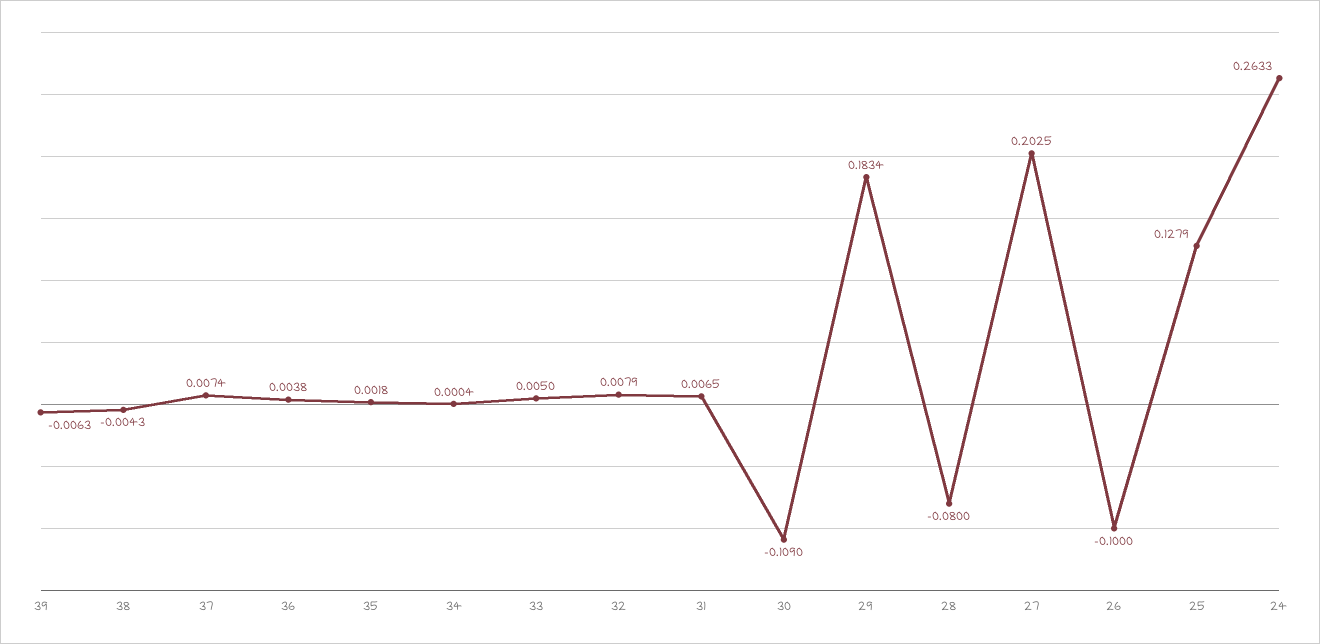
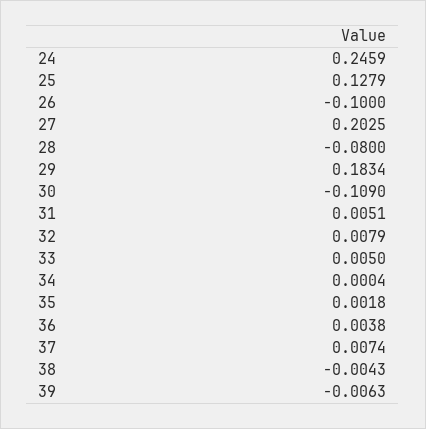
31: 0.0065 -> 0.0051
24: 0.2633 -> 0.2459

